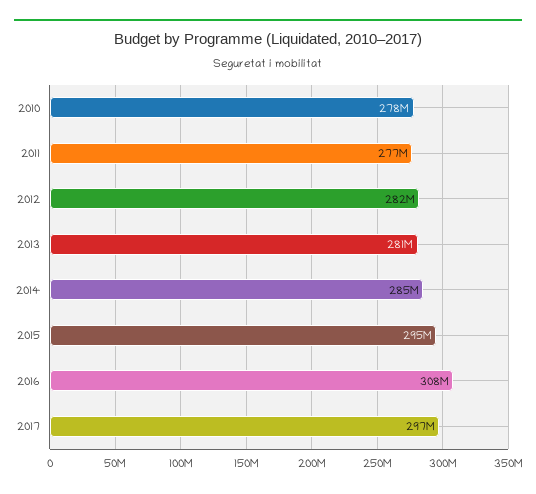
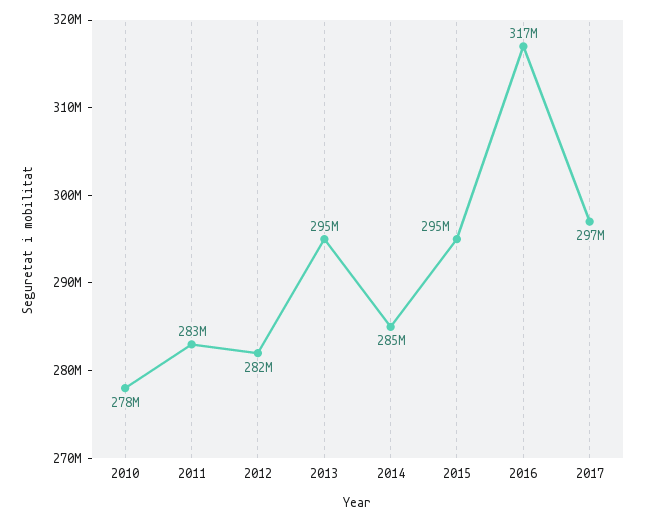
2011: 277000000 -> 283000000
2013: 281000000 -> 295000000
2016: 308000000 -> 317000000

